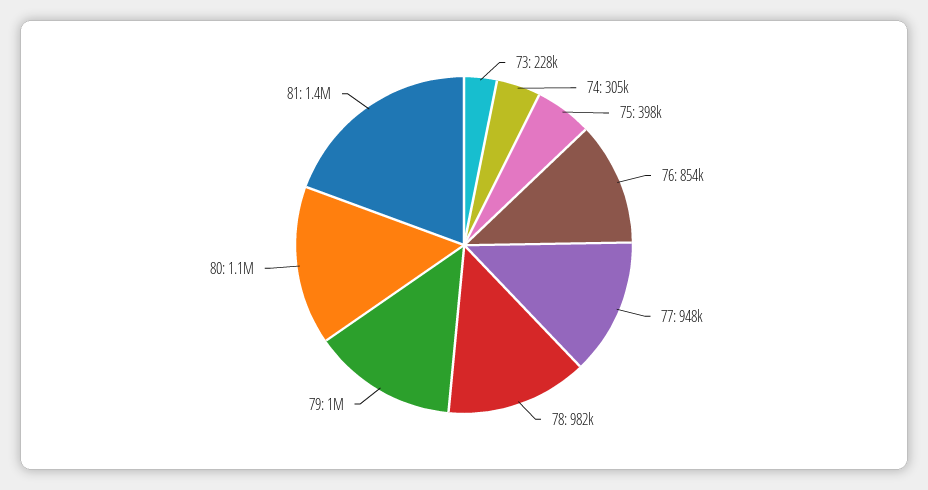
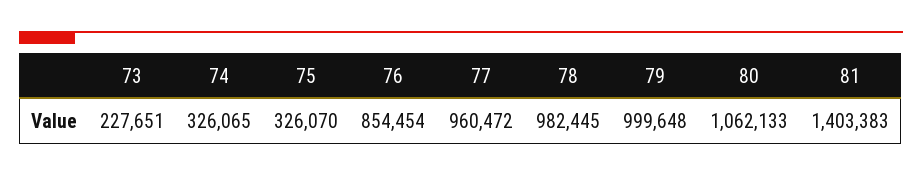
74: 305000 -> 326065
75: 398000 -> 326070
77: 948000 -> 960472

